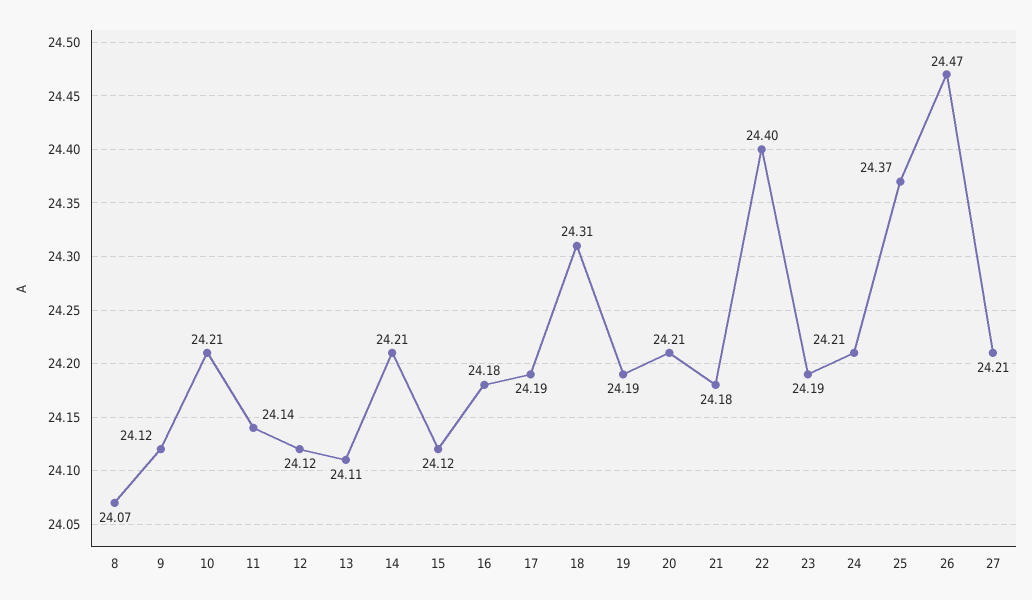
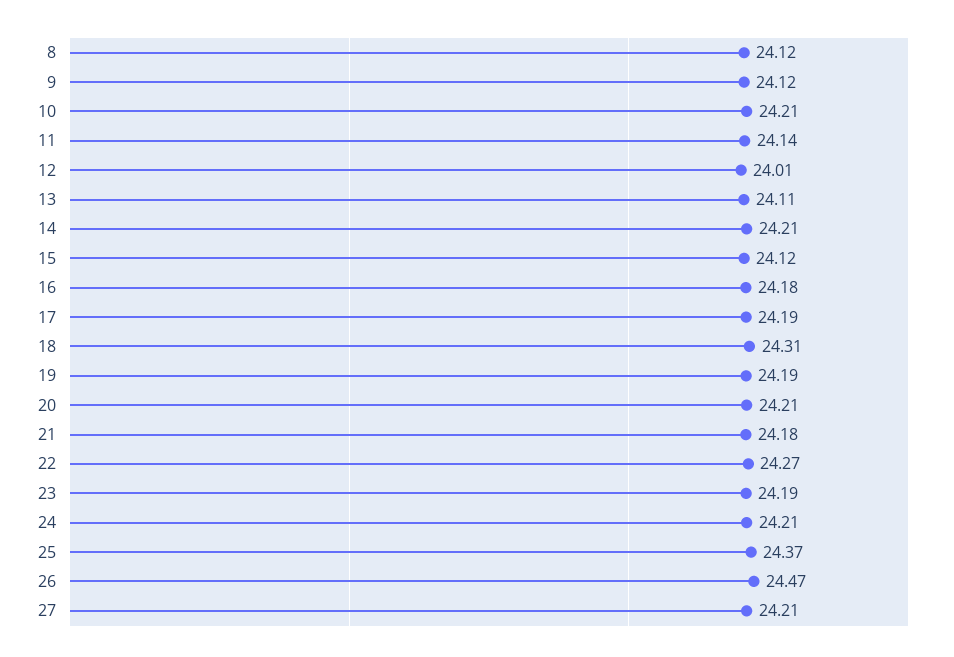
8: 24.07 -> 24.12
12: 24.12 -> 24.01
22: 24.4 -> 24.27

